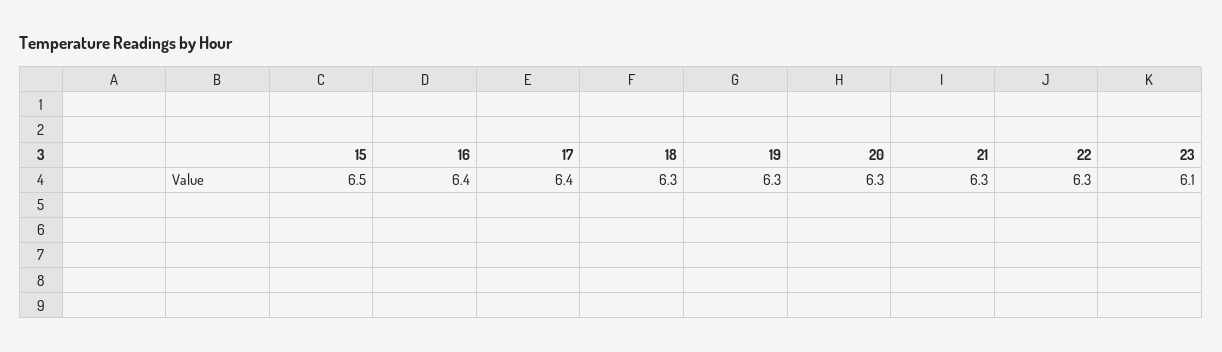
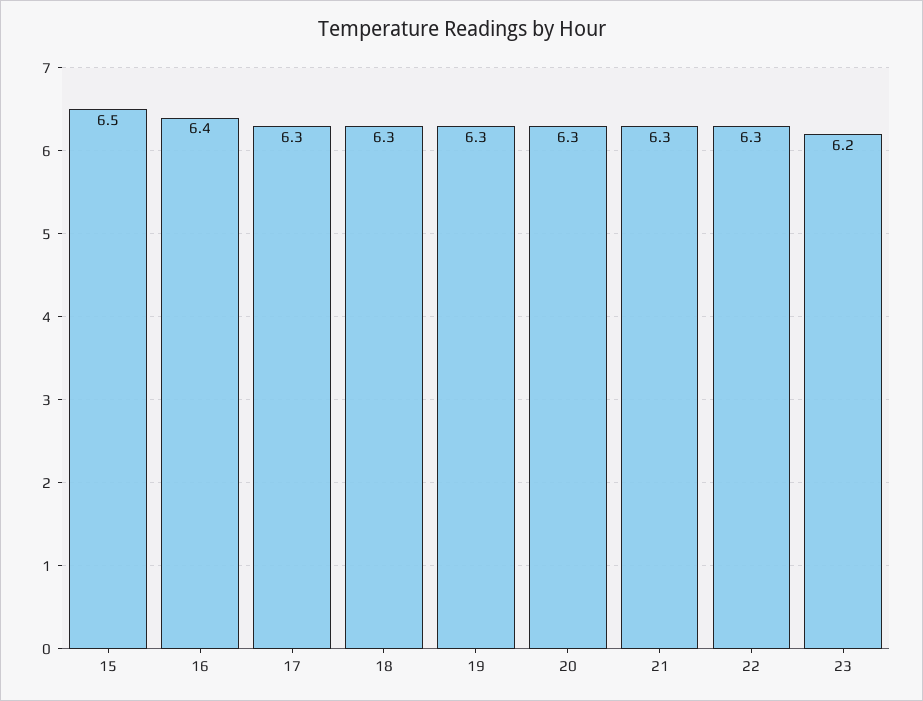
17: 6.4 -> 6.3
23: 6.1 -> 6.2

